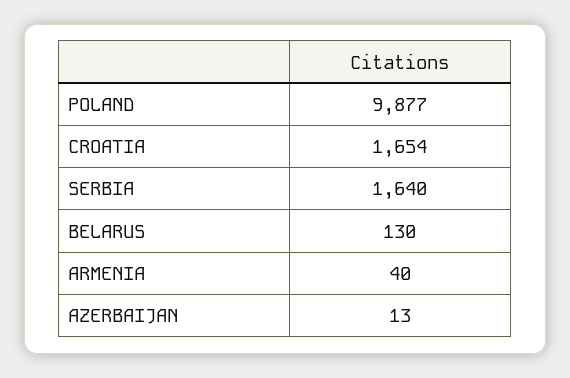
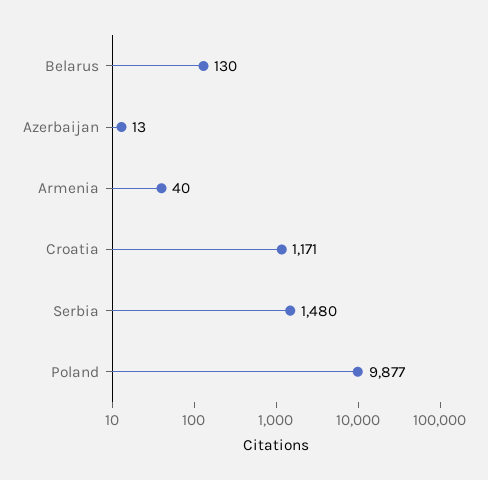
CROATIA: 1654 -> 1171
SERBIA: 1640 -> 1480

